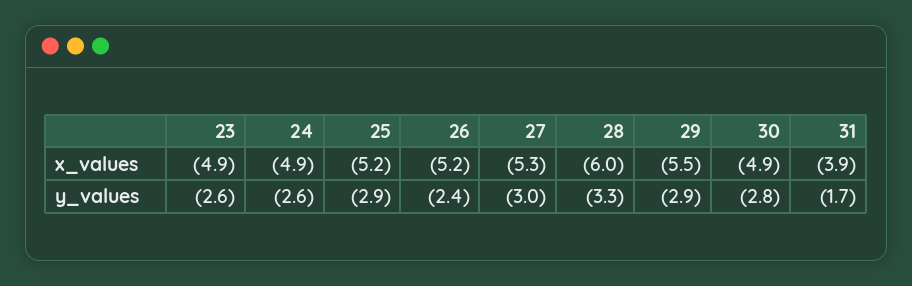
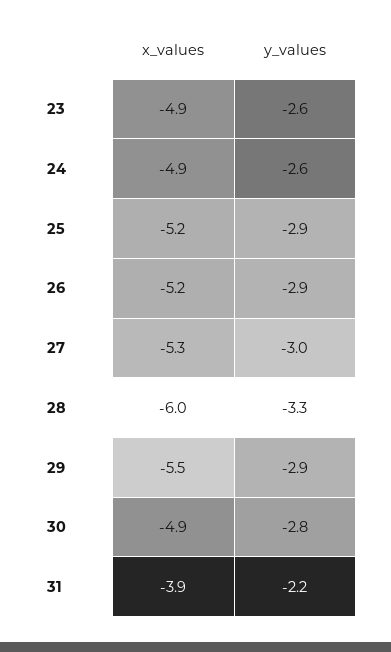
26, y_values: -2.4 -> -2.9
31, y_values: -1.7 -> -2.2

